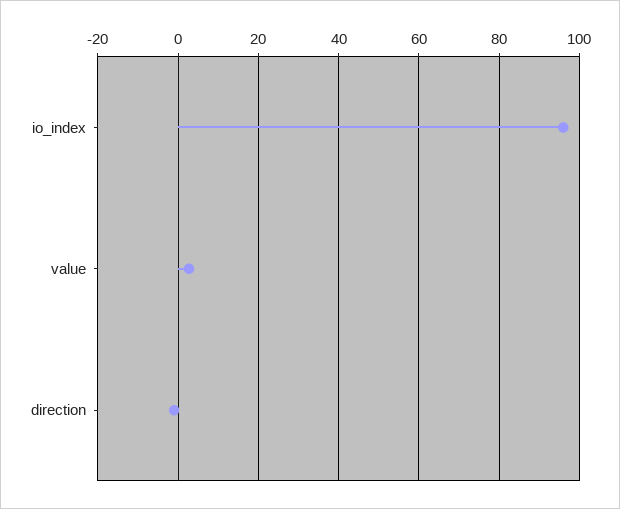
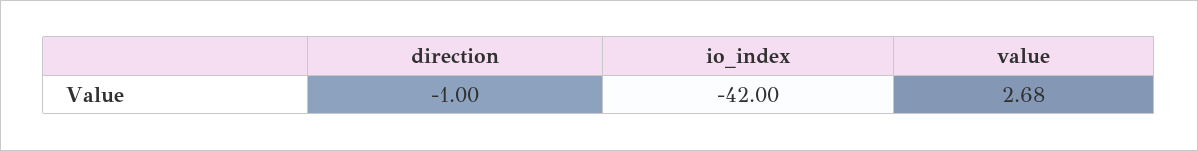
io_index: 96 -> -42

